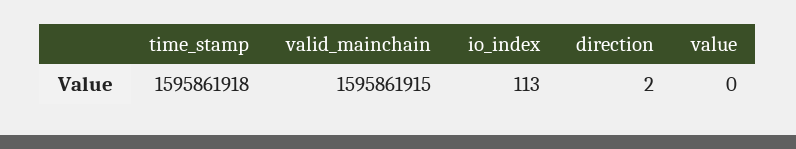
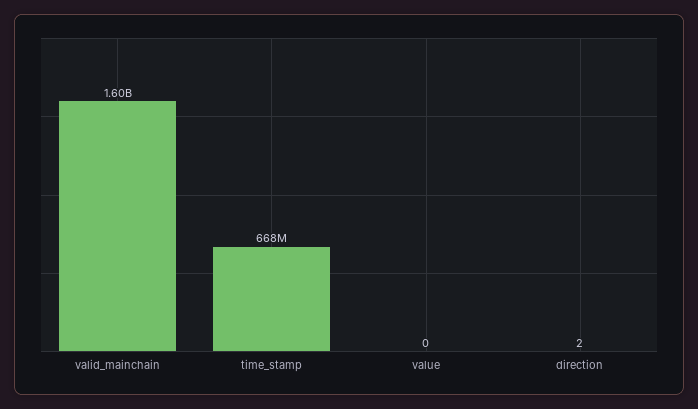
time_stamp: 1595861918 -> 668000000
io_index: 113 -> none

